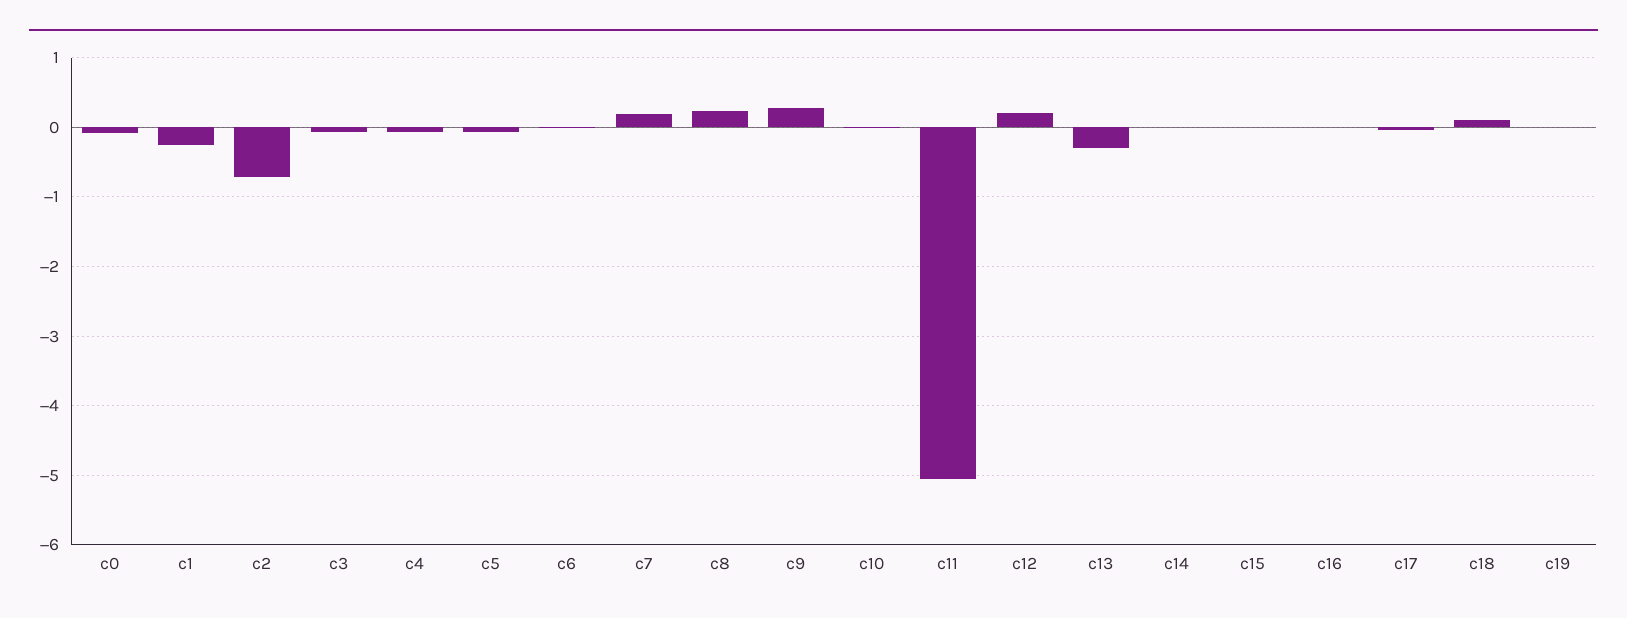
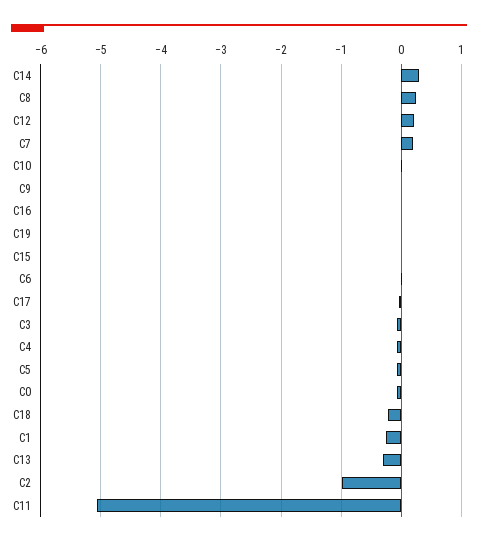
c2: -0.7 -> -1
c9: 0.3 -> 0
c14: 0 -> 0.3
c18: 0.1 -> -0.2

